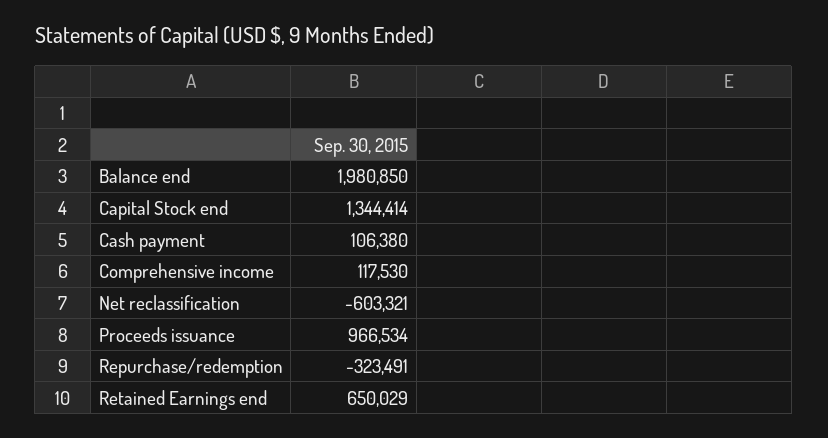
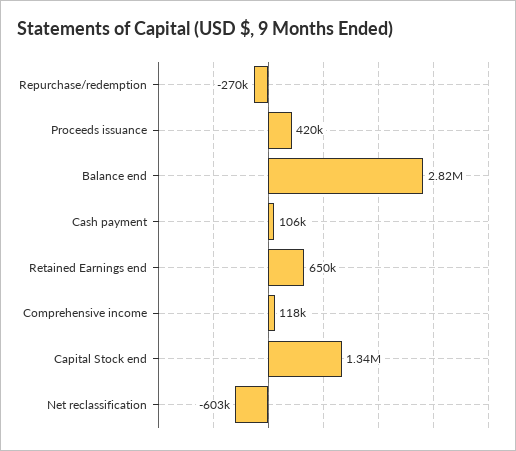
Balance end: 1980850 -> 2820000
Proceeds issuance: 966534 -> 420000
Repurchase/redemption: -323491 -> -270000

